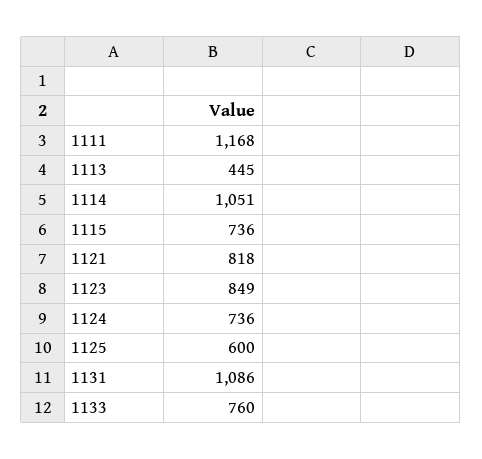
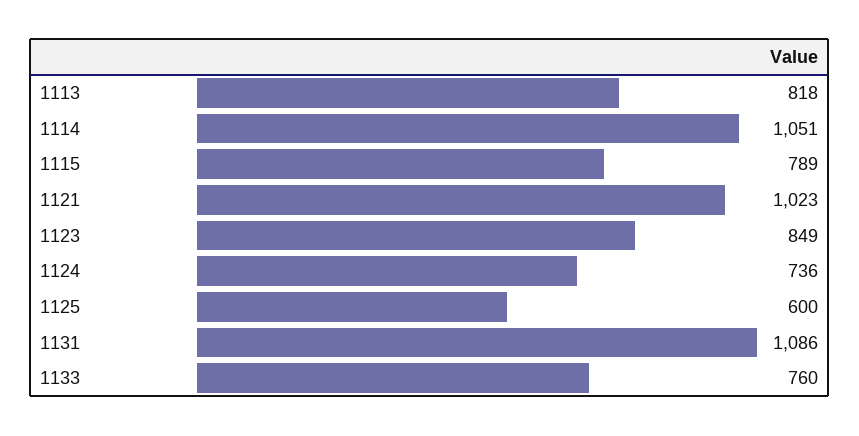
1111: 1168 -> none
1113: 445 -> 818
1115: 736 -> 789
1121: 818 -> 1023

